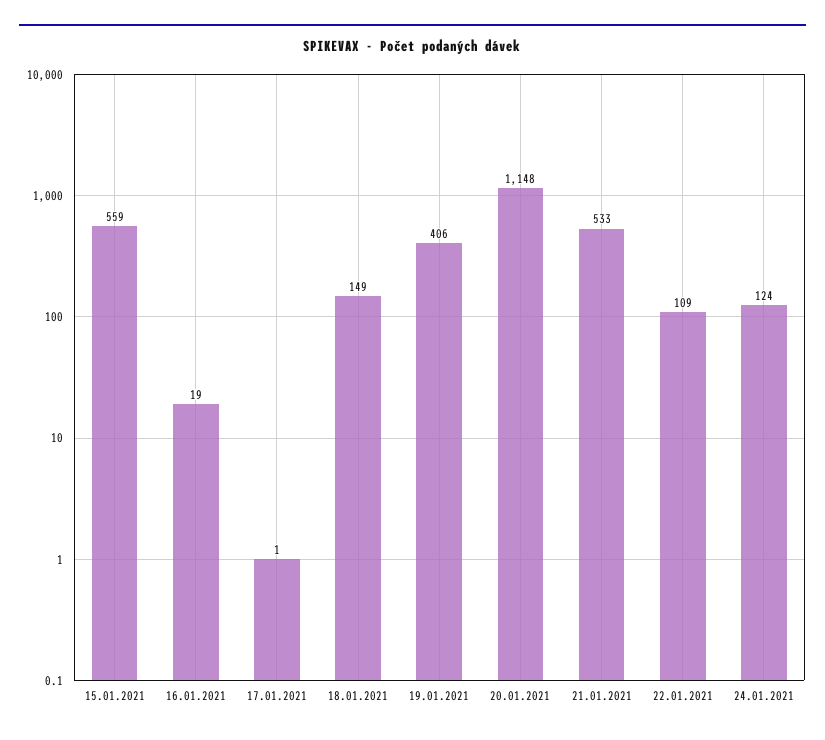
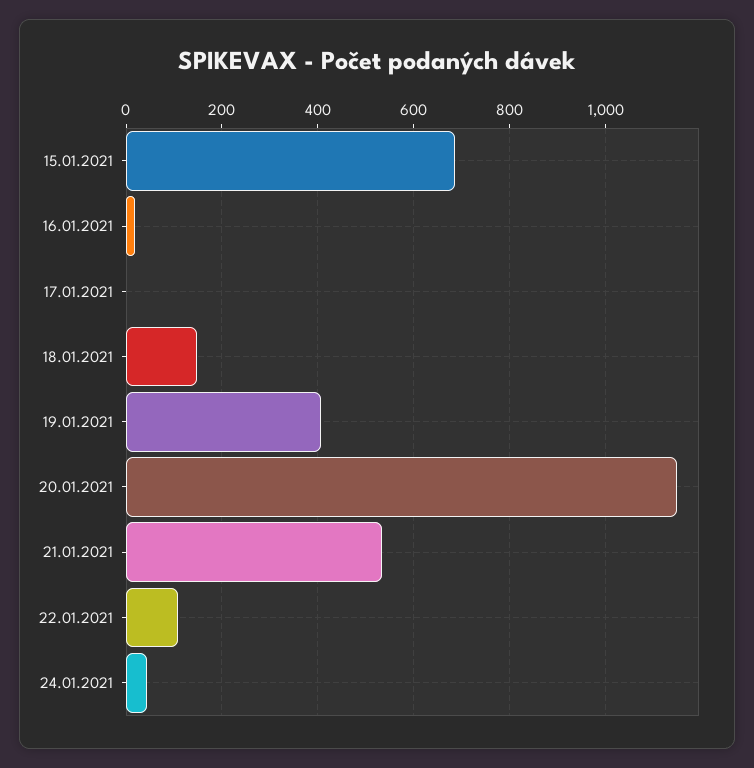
15.01.2021: 559 -> 680
24.01.2021: 124 -> 40

